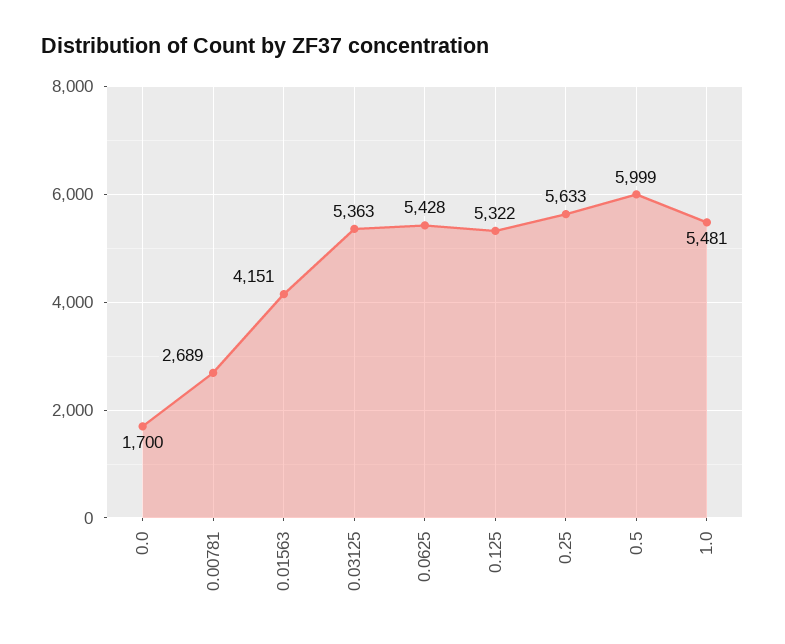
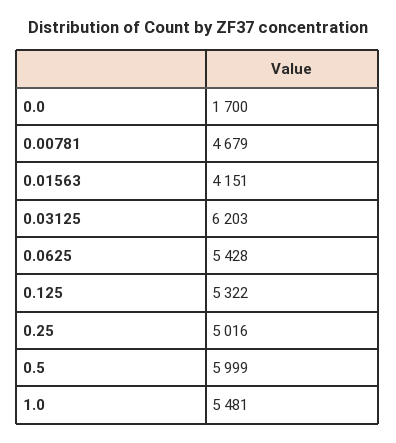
0.00781: 2689 -> 4679
0.03125: 5363 -> 6203
0.25: 5633 -> 5016

